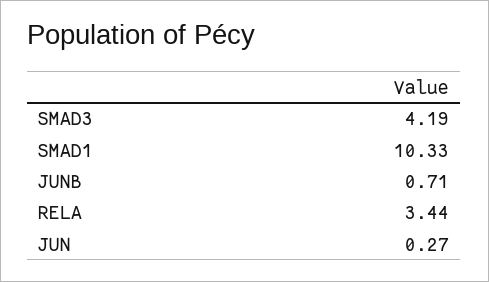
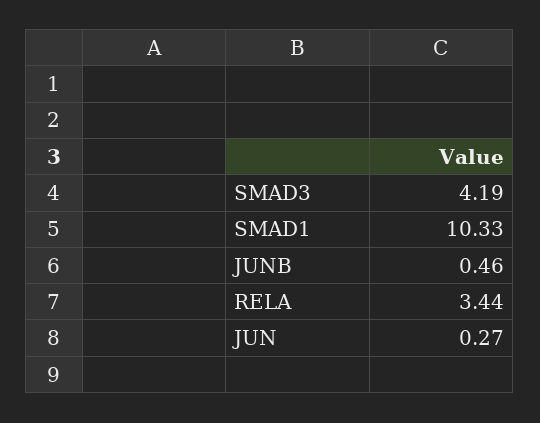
JUNB: 0.71 -> 0.46

